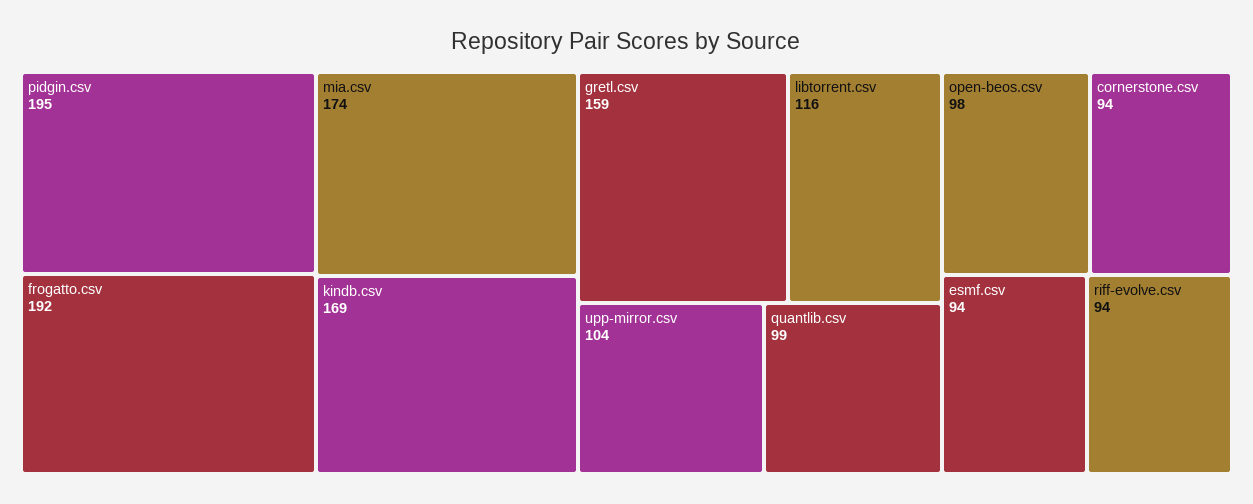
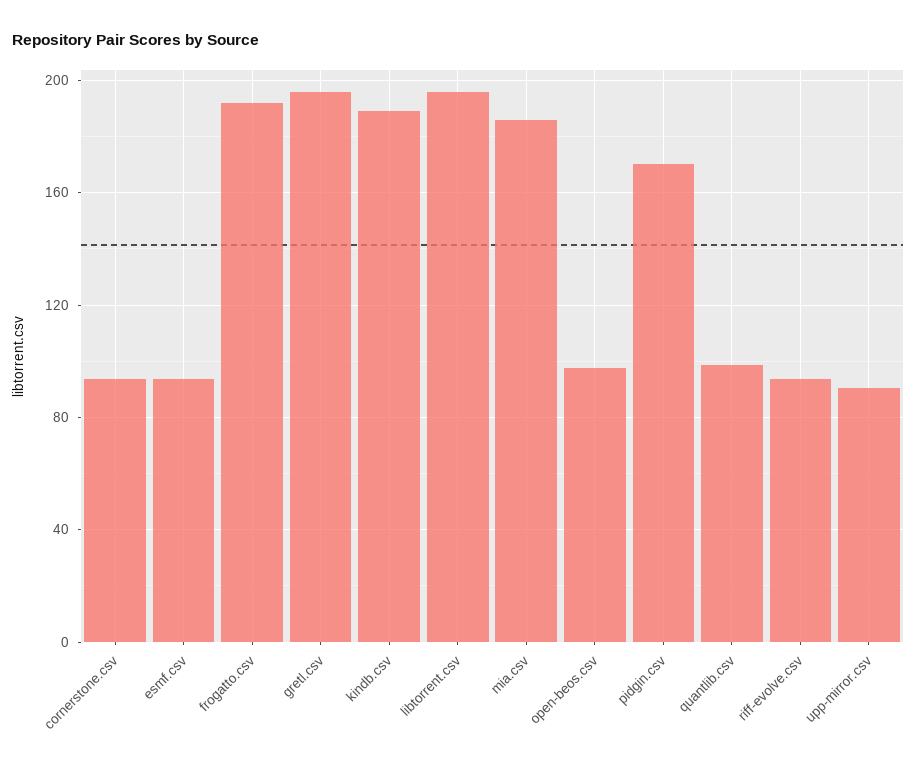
pidgin.csv: 195 -> 170
mia.csv: 174 -> 185
kindb.csv: 169 -> 190
gretl.csv: 159 -> 195
libtorrent.csv: 116 -> 195
upp-mirror.csv: 104 -> 90

